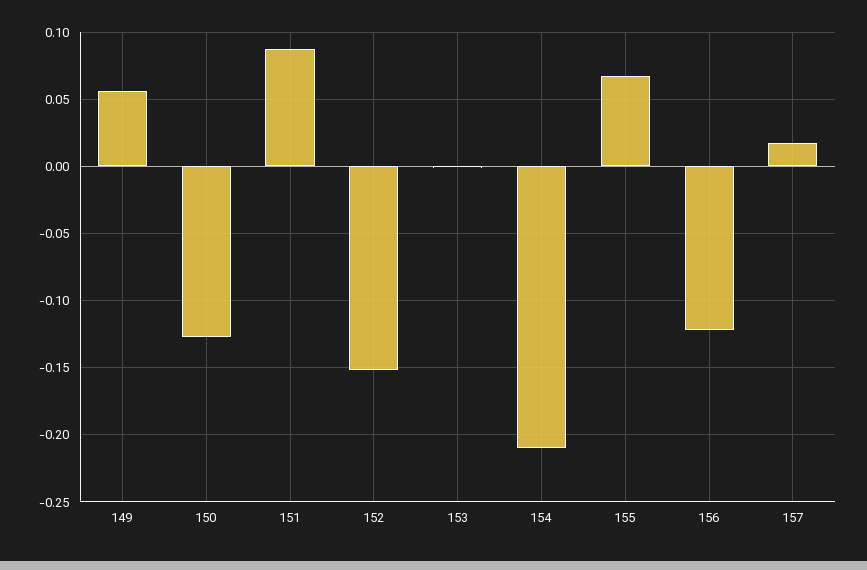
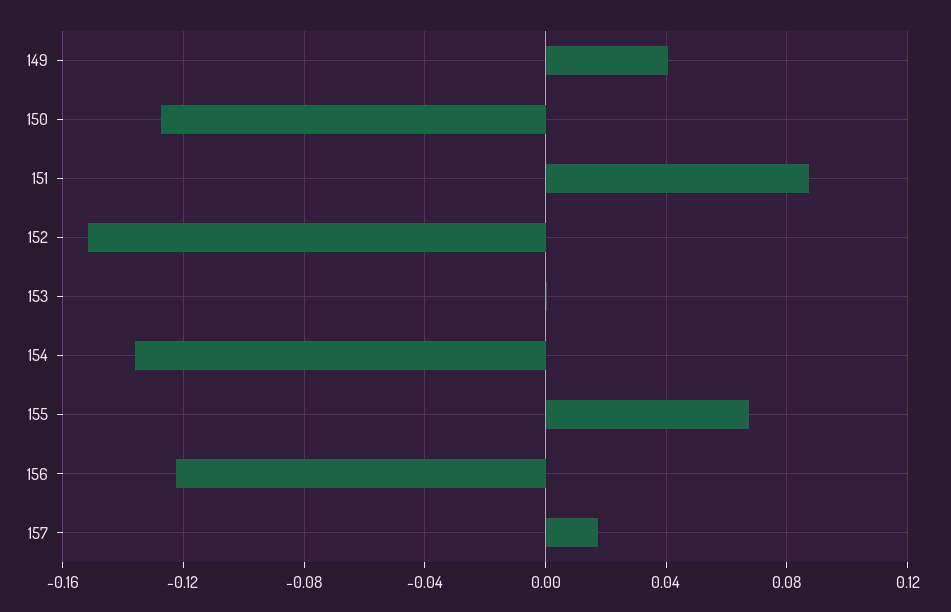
149: 0.055 -> 0.04
154: -0.21 -> -0.135

